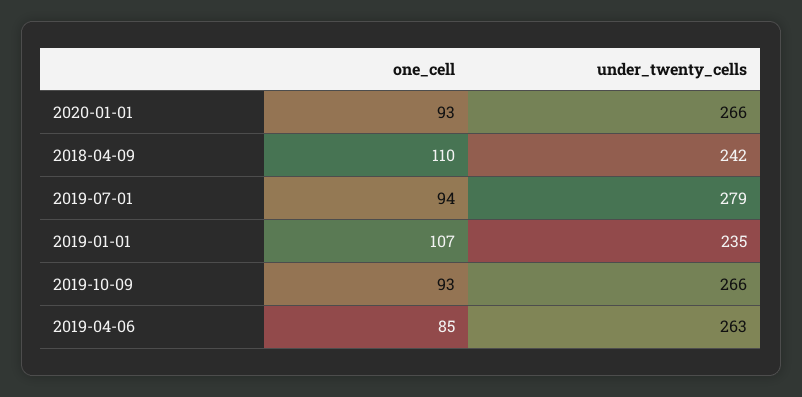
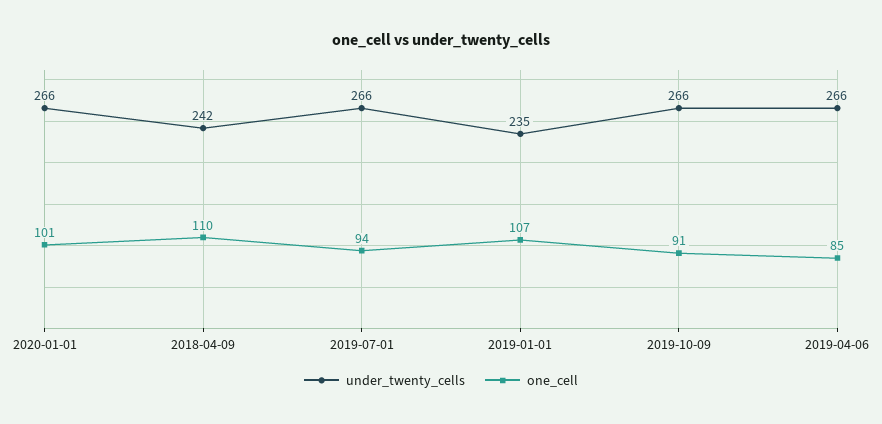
one_cell, 2020-01-01: 93 -> 101
under_twenty_cells, 2019-07-01: 279 -> 266
one_cell, 2019-10-09: 93 -> 91
under_twenty_cells, 2019-04-06: 263 -> 266

